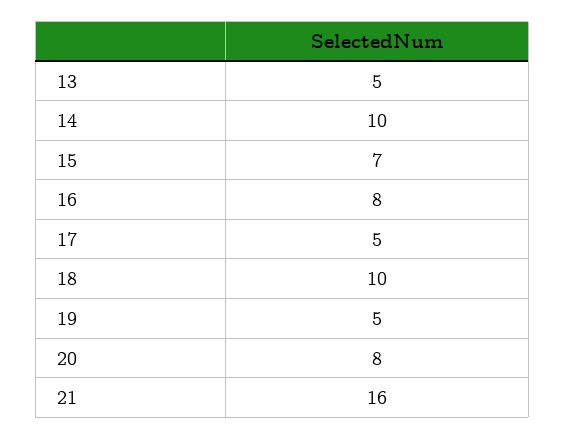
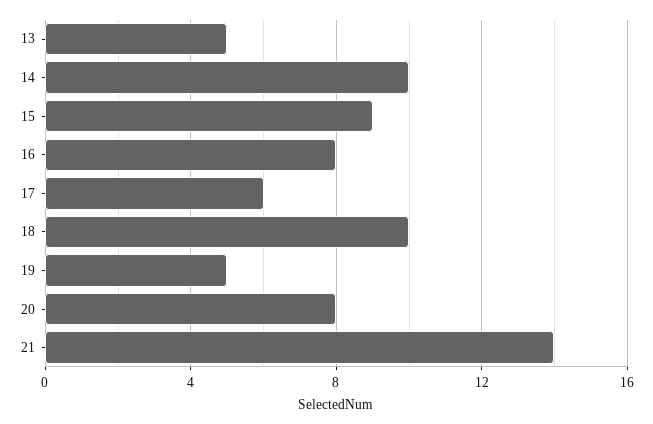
15: 7 -> 9
17: 5 -> 6
21: 16 -> 14

